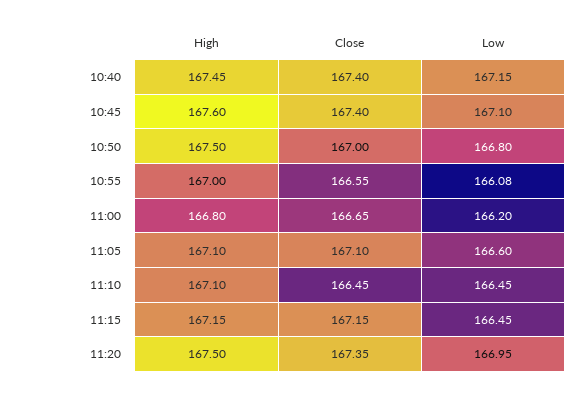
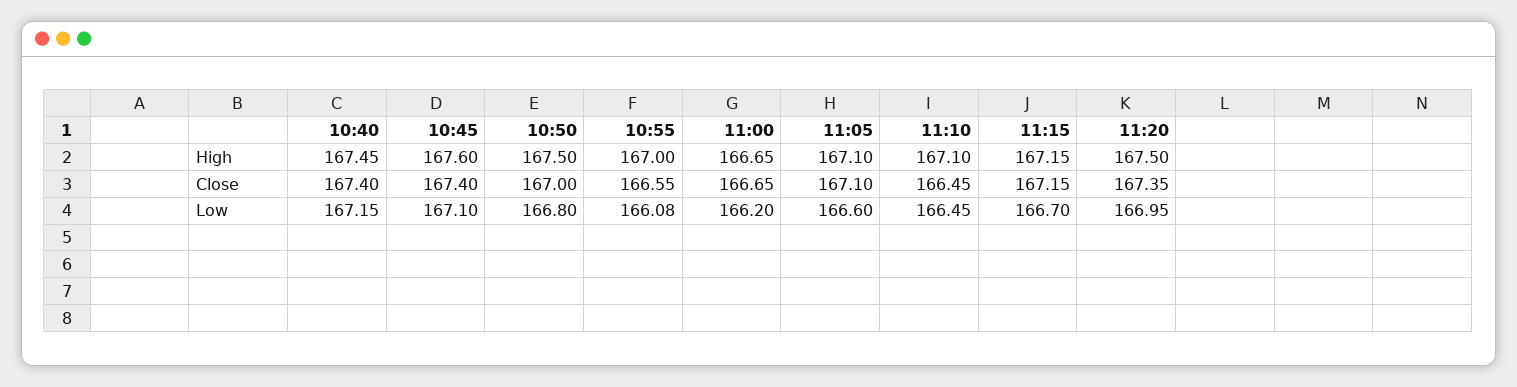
High, 11:00: 166.8 -> 166.65
Low, 11:15: 166.45 -> 166.7

